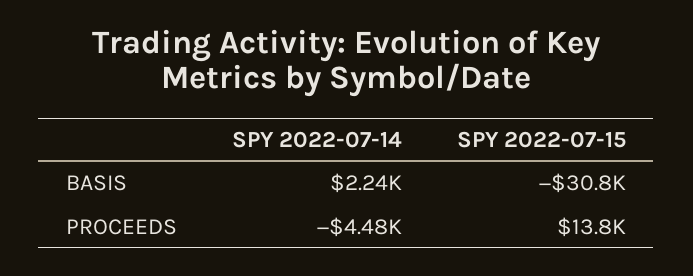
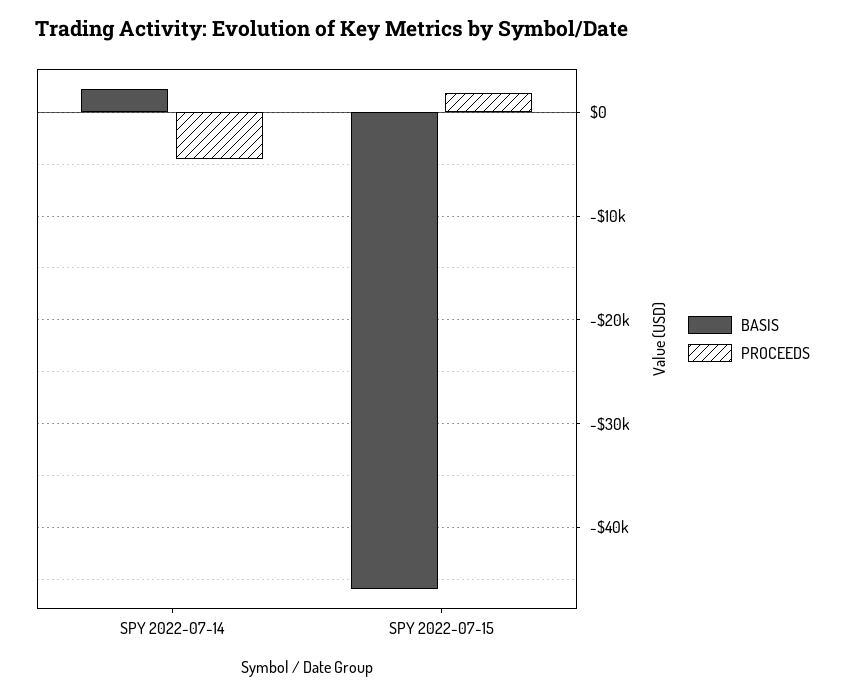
BASIS, SPY 2022-07-15: -30800 -> -46000
PROCEEDS, SPY 2022-07-15: 13800 -> 2000

